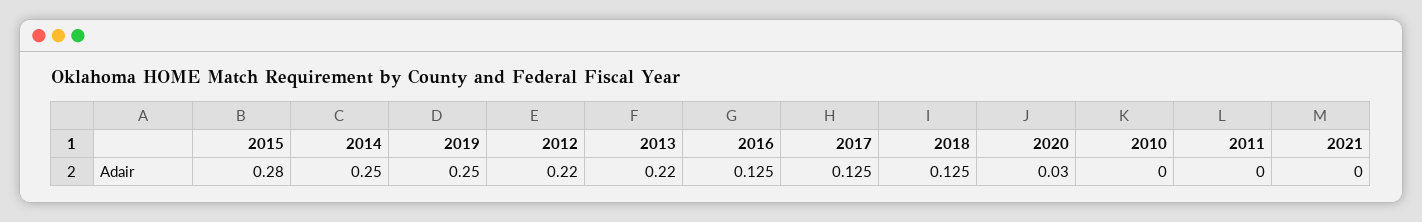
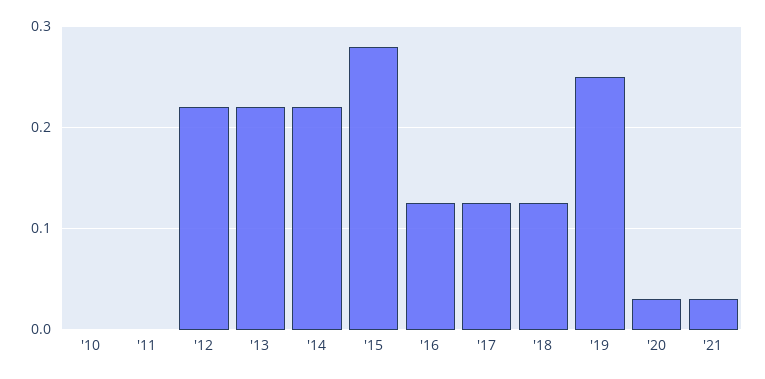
2014: 0.25 -> 0.22
2021: 0 -> 0.03

